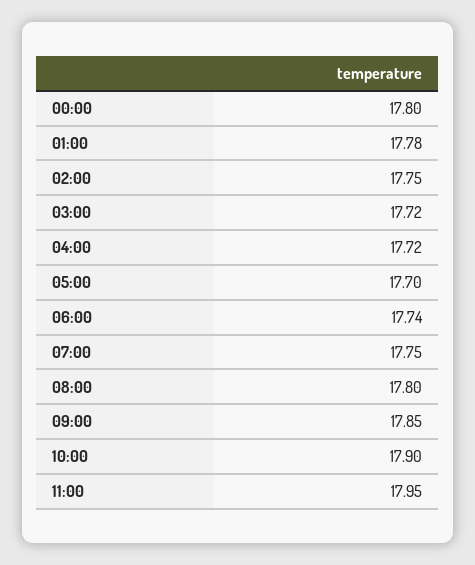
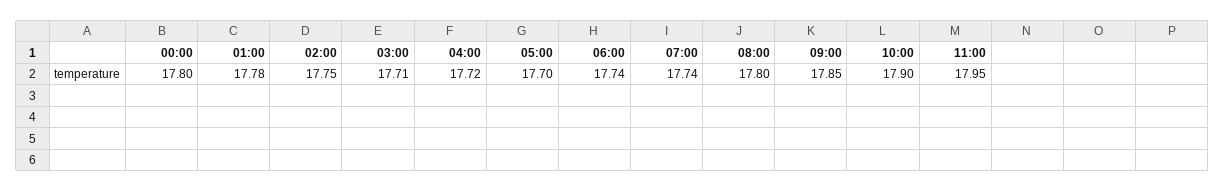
03:00: 17.72 -> 17.71
07:00: 17.75 -> 17.74

